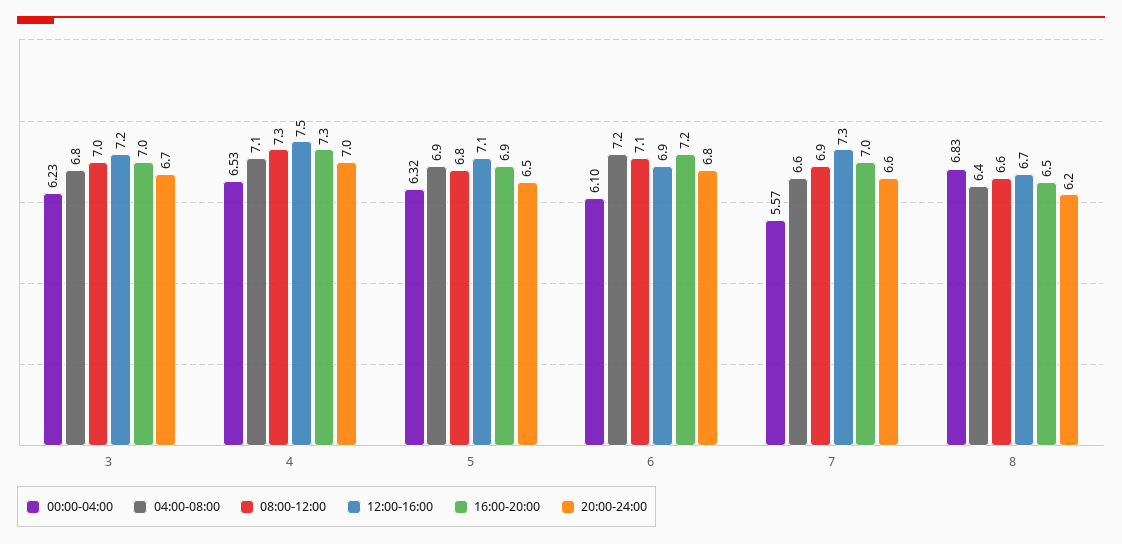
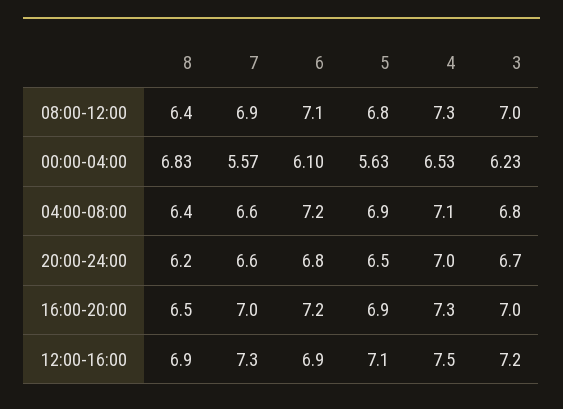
00:00-04:00, 5: 6.32 -> 5.63
08:00-12:00, 8: 6.6 -> 6.4
12:00-16:00, 8: 6.7 -> 6.9

